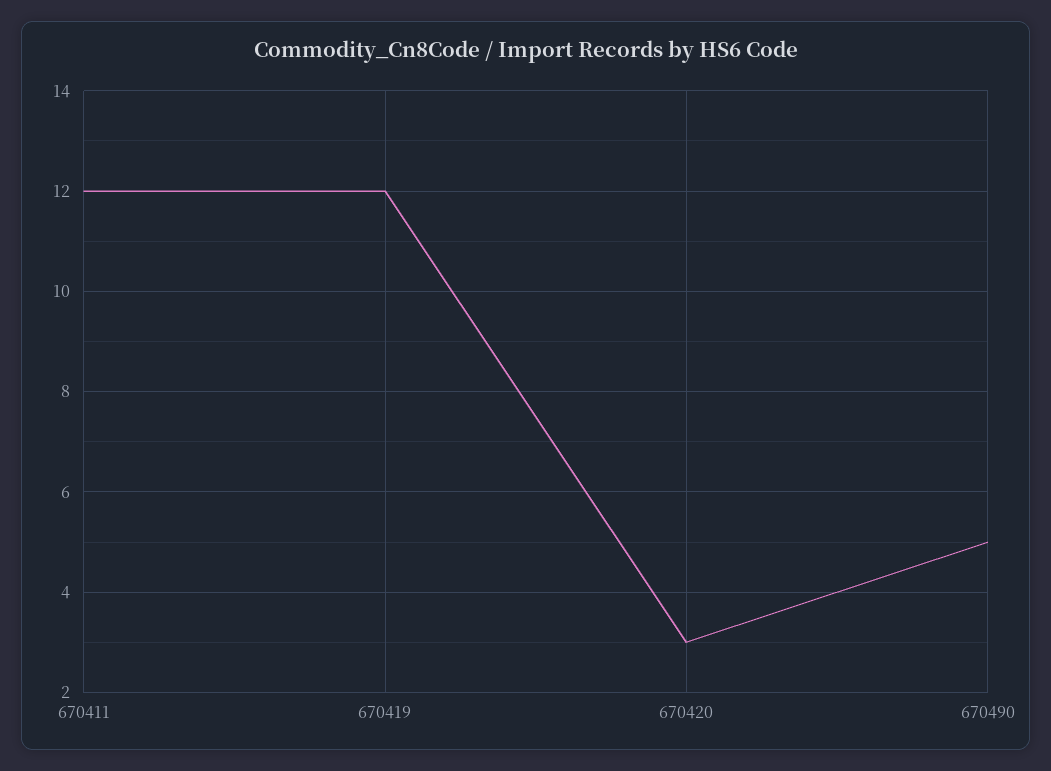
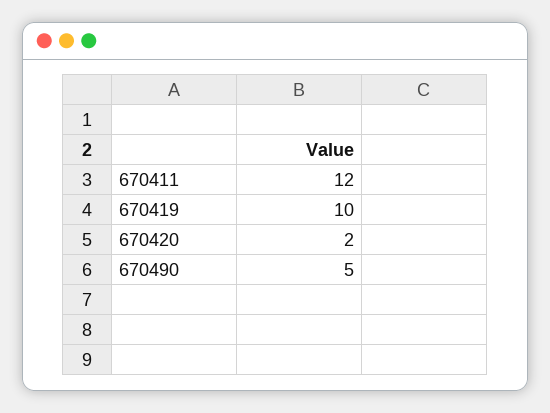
670419: 12 -> 10
670420: 3 -> 2

